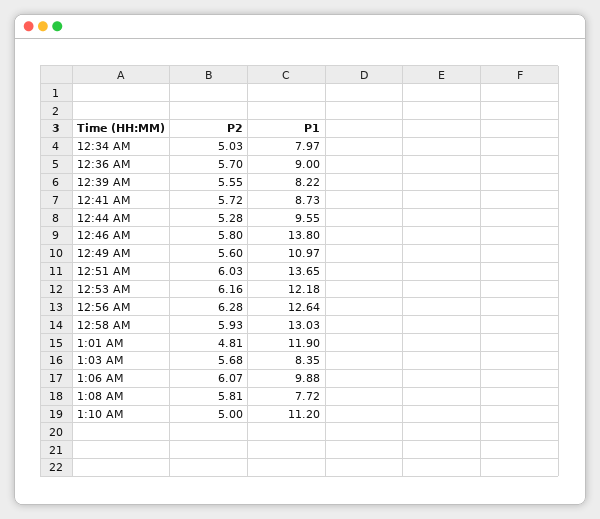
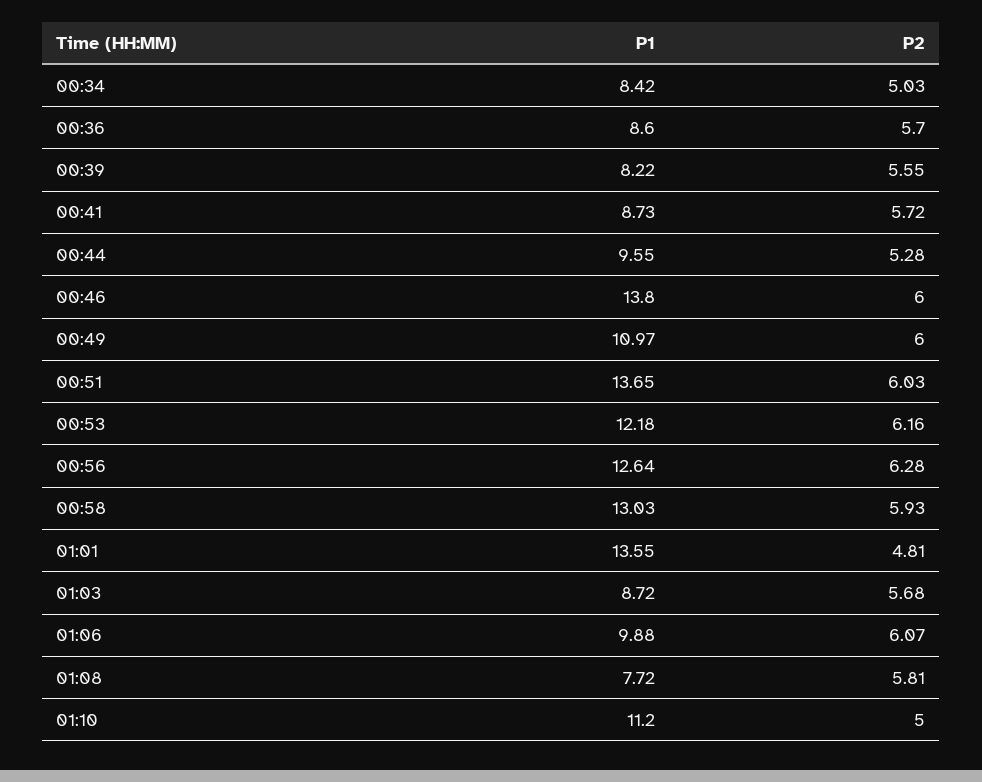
P1, 12:34 AM: 7.97 -> 8.42
P1, 12:36 AM: 9 -> 8.6
P2, 12:46 AM: 5.8 -> 6
P2, 12:49 AM: 5.6 -> 6
P1, 1:01 AM: 11.9 -> 13.55
P1, 1:03 AM: 8.35 -> 8.72

